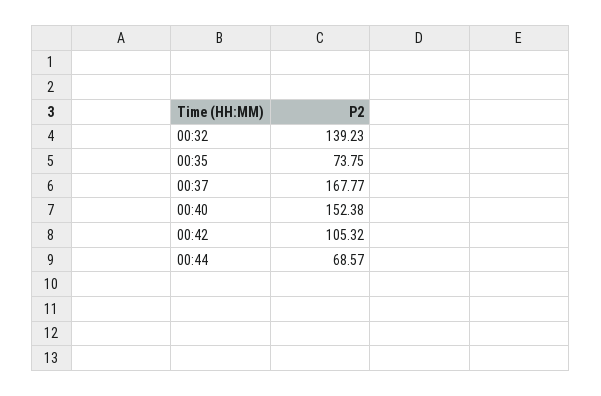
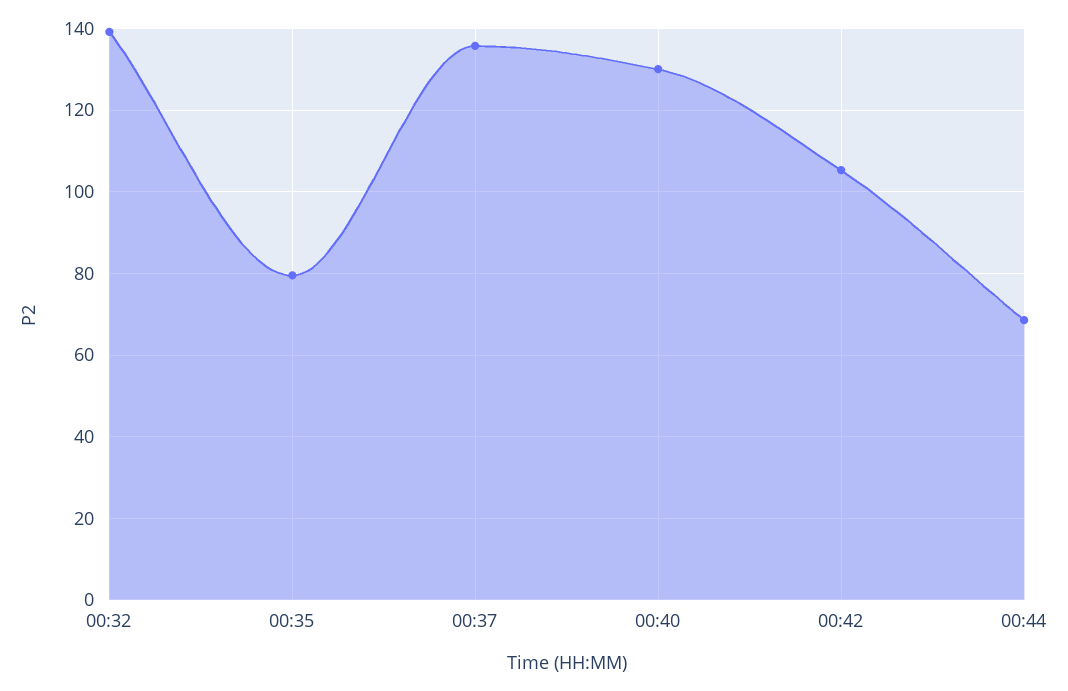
00:35: 73.75 -> 80
00:37: 167.77 -> 136
00:40: 152.38 -> 130

